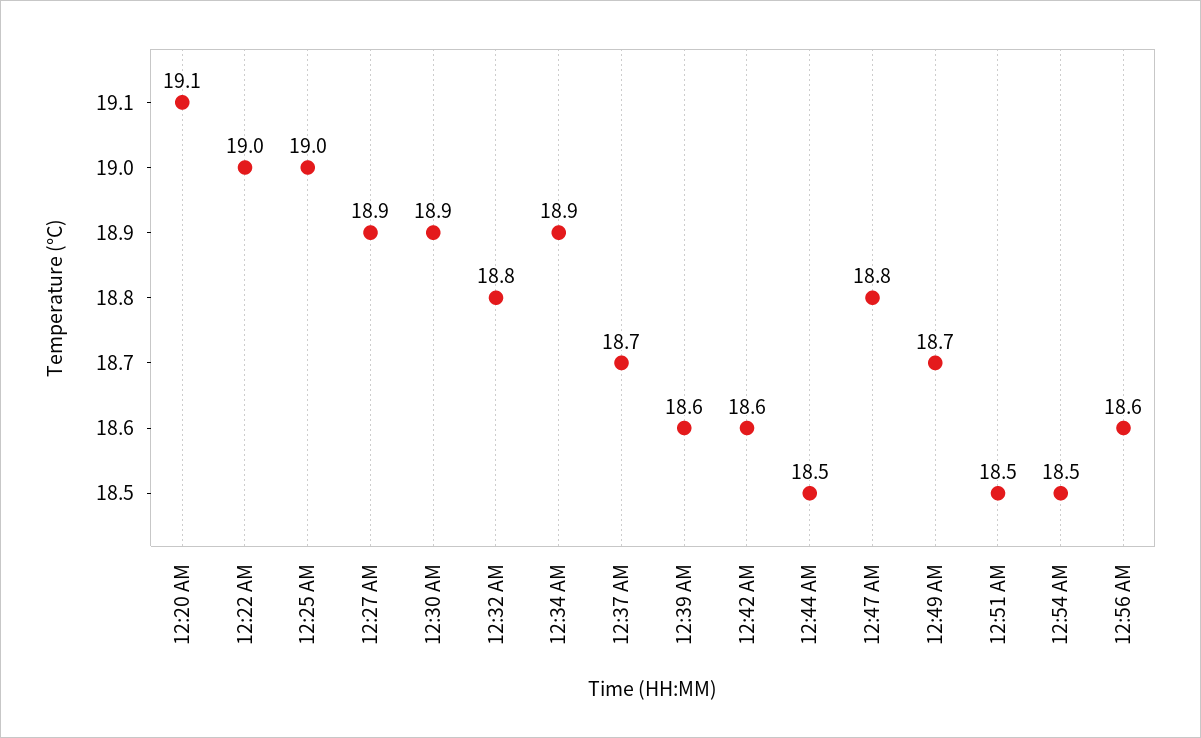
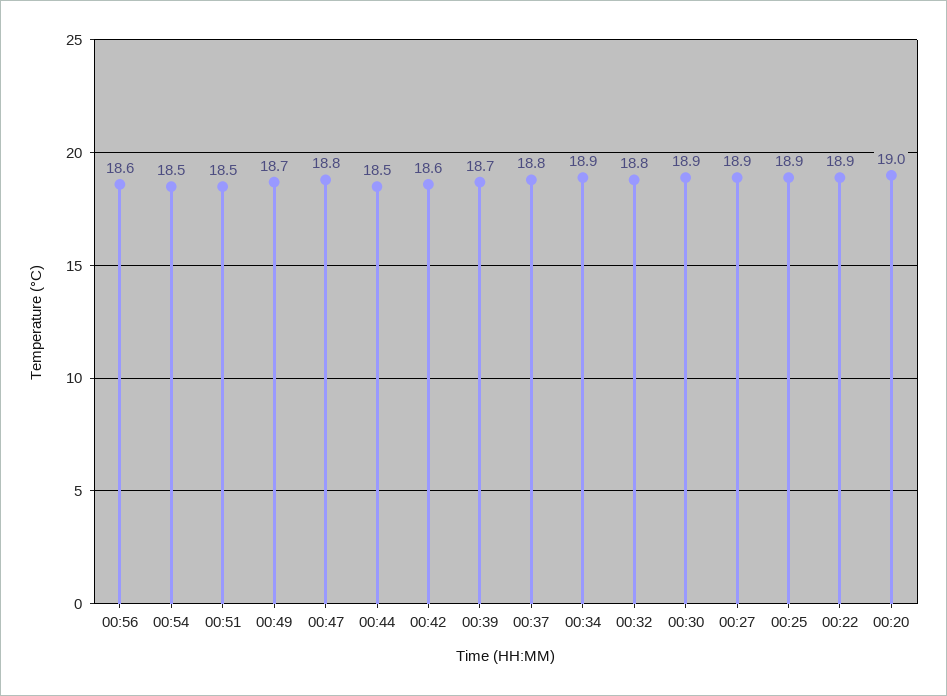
12:20 AM: 19.1 -> 19
12:22 AM: 19 -> 18.9
12:25 AM: 19 -> 18.9
12:37 AM: 18.7 -> 18.8
12:39 AM: 18.6 -> 18.7

